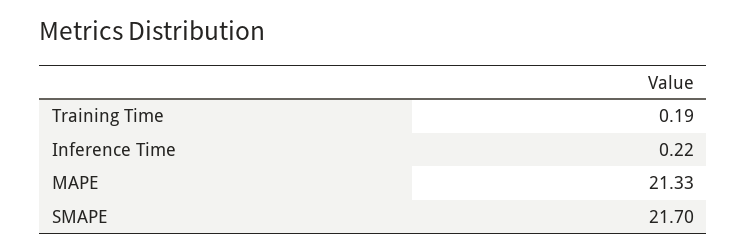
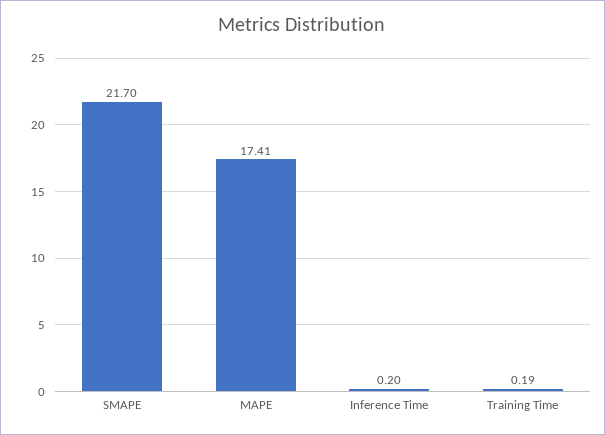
Inference Time: 0.22 -> 0.2
MAPE: 21.33 -> 17.41

